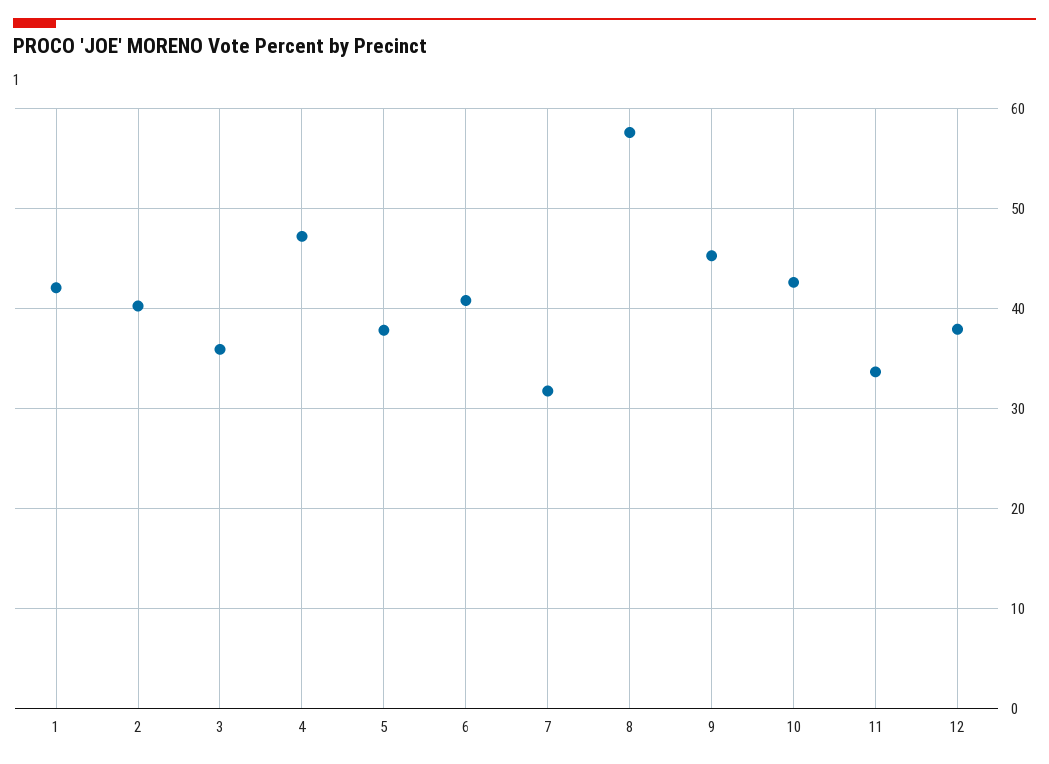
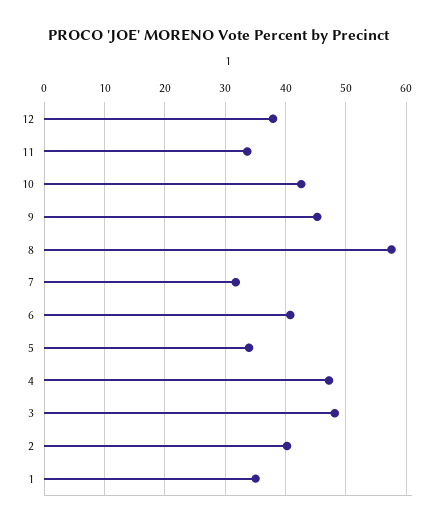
1: 42 -> 35
3: 36 -> 48
5: 38 -> 34

